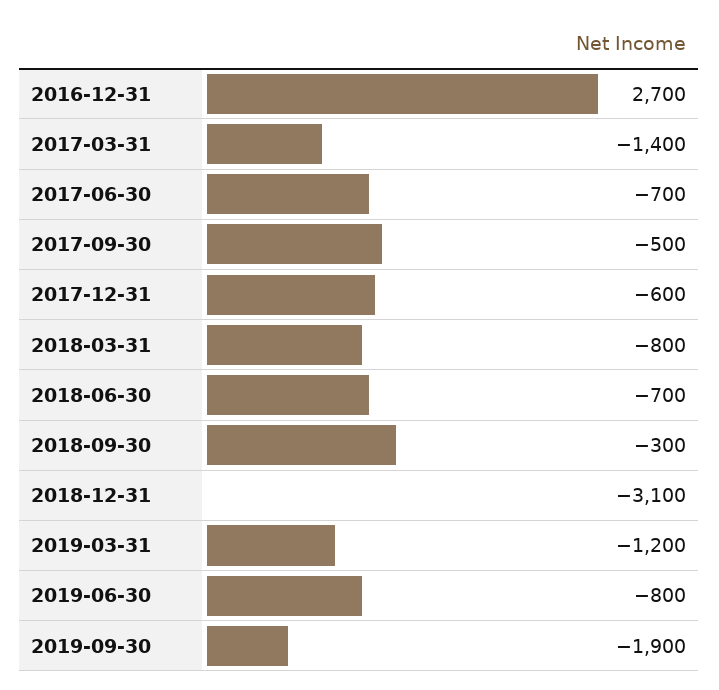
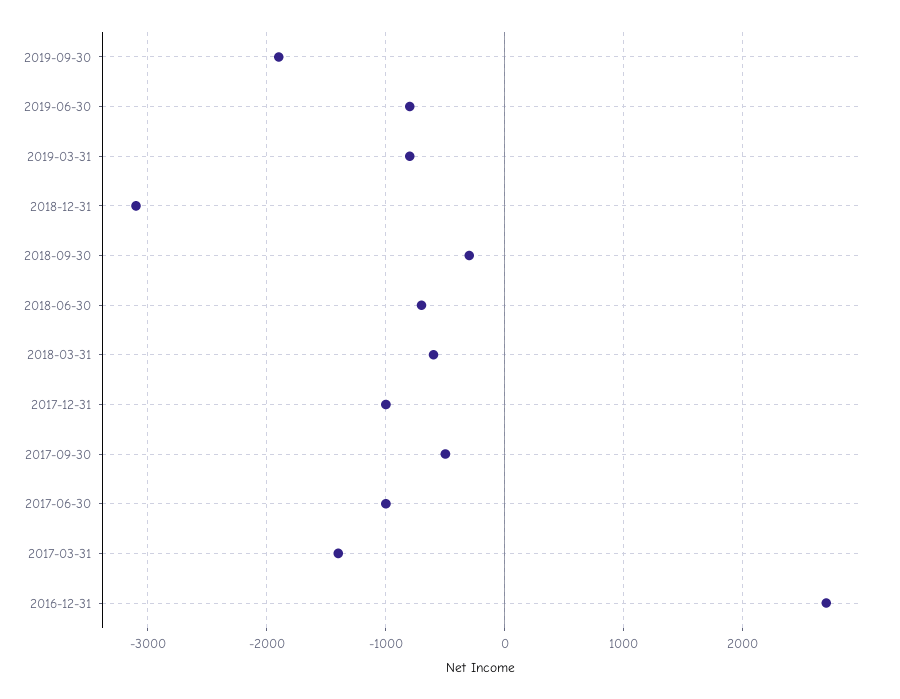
2017-06-30: -700 -> -1000
2017-12-31: -600 -> -1000
2018-03-31: -800 -> -600
2019-03-31: -1200 -> -800

